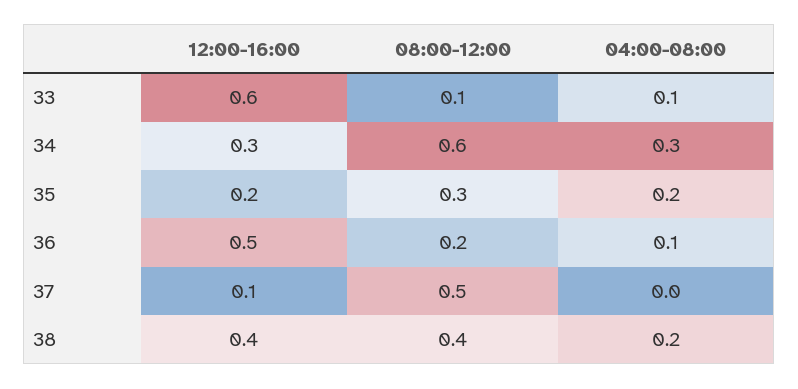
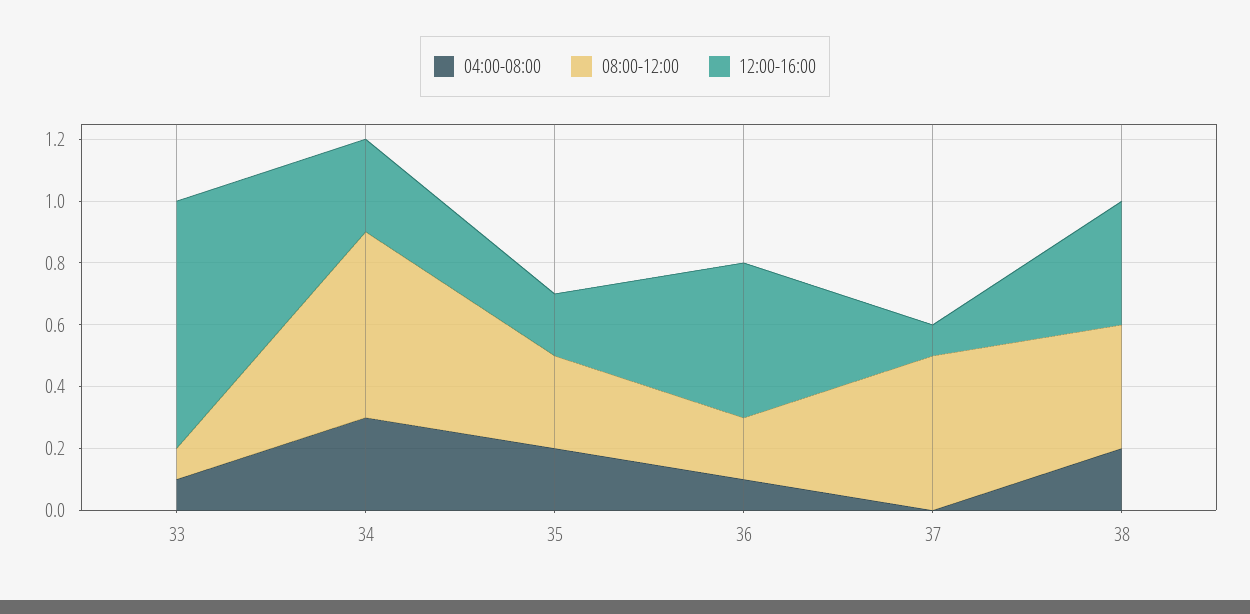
12:00-16:00, 33: 0.6 -> 0.8

